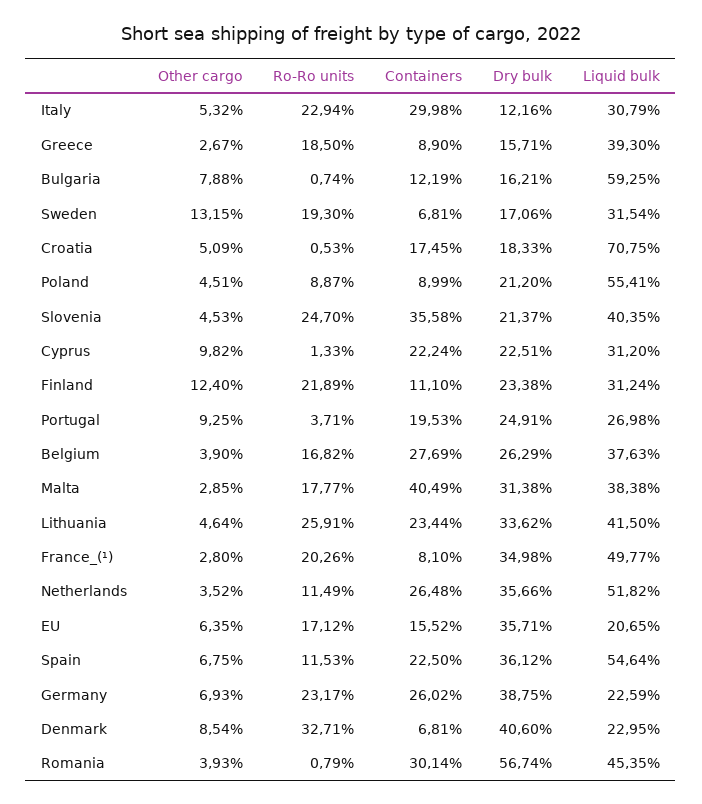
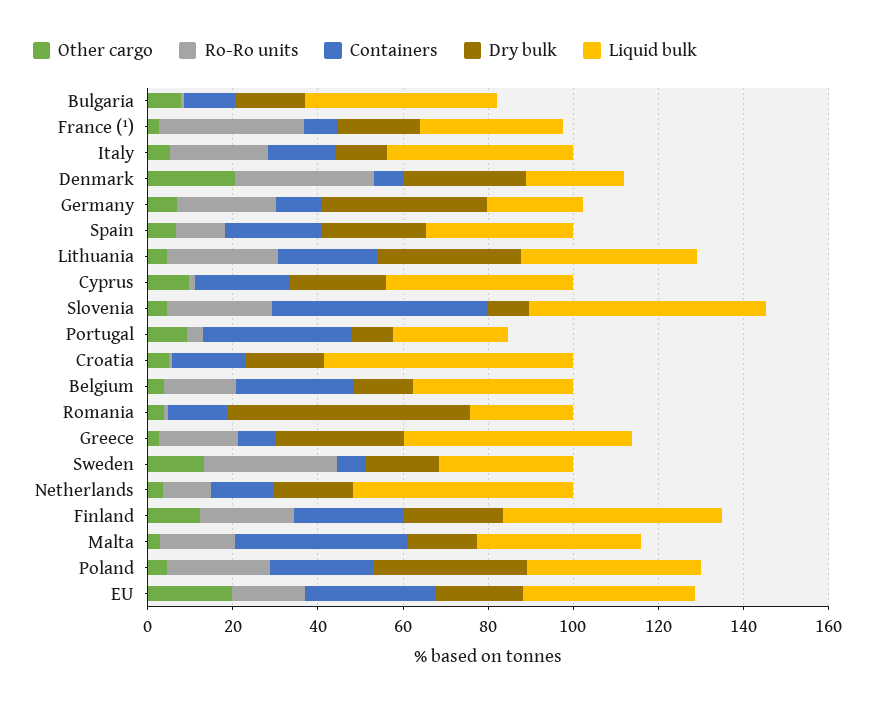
Containers, Italy: 29.98 -> 15
Liquid bulk, Italy: 30.79 -> 45
Dry bulk, Greece: 15.71 -> 30
Liquid bulk, Greece: 39.3 -> 55
Liquid bulk, Bulgaria: 59.25 -> 45
Ro-Ro units, Sweden: 19.3 -> 30
Liquid bulk, Croatia: 70.75 -> 60
Ro-Ro units, Poland: 8.87 -> 25
Containers, Poland: 8.99 -> 25
Dry bulk, Poland: 21.2 -> 35
Liquid bulk, Poland: 55.41 -> 40
Containers, Slovenia: 35.58 -> 50
Dry bulk, Slovenia: 21.37 -> 10
Liquid bulk, Slovenia: 40.35 -> 55
Liquid bulk, Cyprus: 31.2 -> 45
Containers, Finland: 11.1 -> 25
Liquid bulk, Finland: 31.24 -> 50
Containers, Portugal: 19.53 -> 35
Dry bulk, Portugal: 24.91 -> 10
Dry bulk, Belgium: 26.29 -> 15
Dry bulk, Malta: 31.38 -> 15
Ro-Ro units, France_(¹): 20.26 -> 35
Dry bulk, France_(¹): 34.98 -> 20
Liquid bulk, France_(¹): 49.77 -> 35
Containers, Netherlands: 26.48 -> 15
Dry bulk, Netherlands: 35.66 -> 20
Other cargo, EU: 6.35 -> 20
Containers, EU: 15.52 -> 30
Dry bulk, EU: 35.71 -> 20
Liquid bulk, EU: 20.65 -> 40
Dry bulk, Spain: 36.12 -> 25
Liquid bulk, Spain: 54.64 -> 35
Containers, Germany: 26.02 -> 10
Other cargo, Denmark: 8.54 -> 20
Dry bulk, Denmark: 40.6 -> 30
Containers, Romania: 30.14 -> 15
Liquid bulk, Romania: 45.35 -> 25

